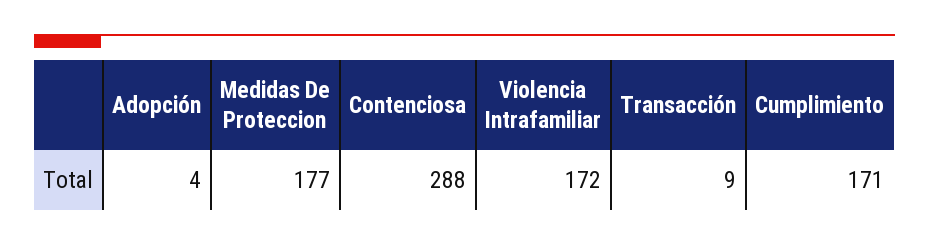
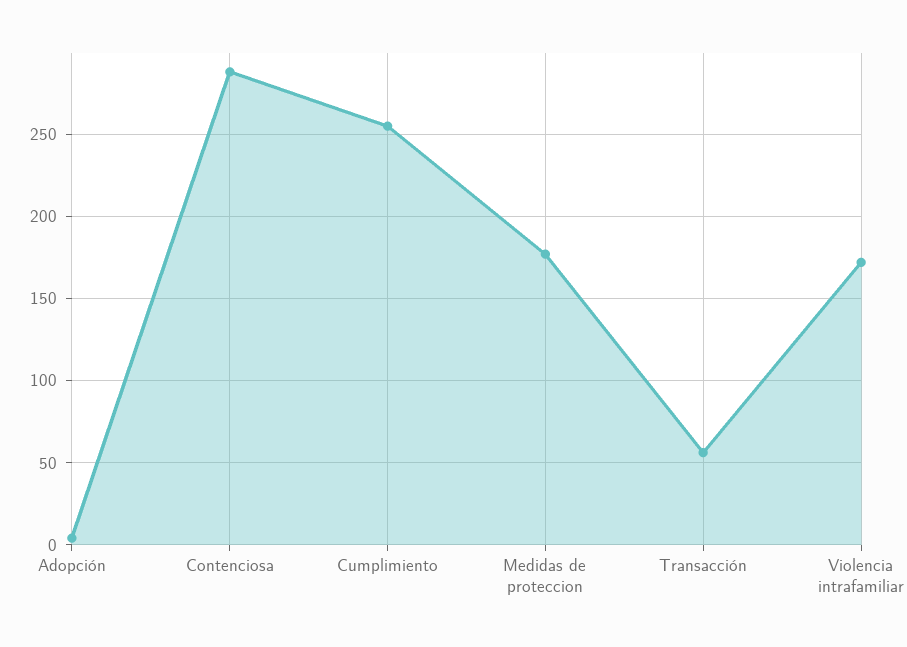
Transacción: 9 -> 55
Cumplimiento: 171 -> 255

